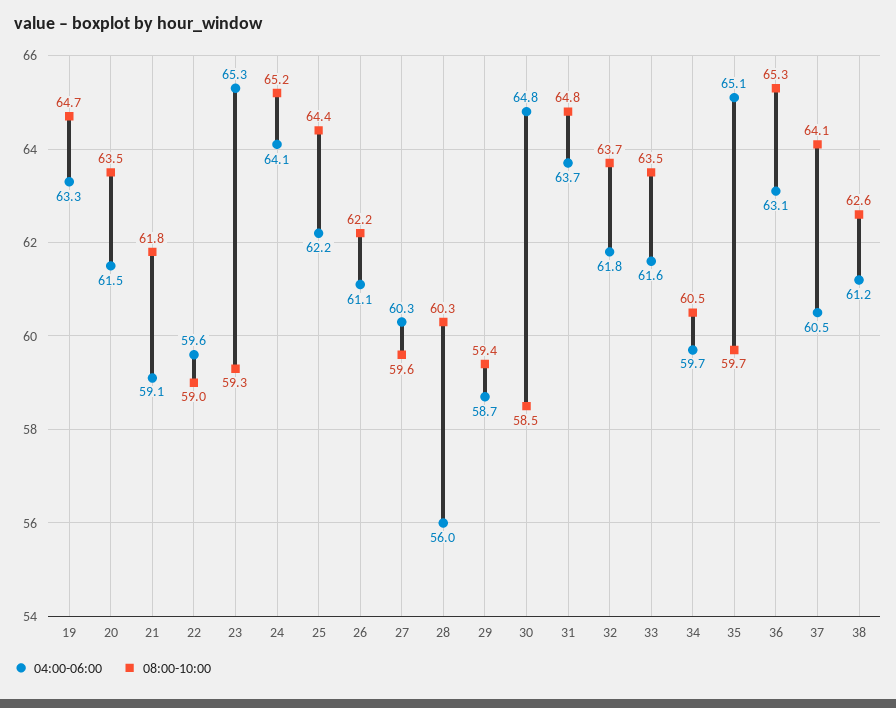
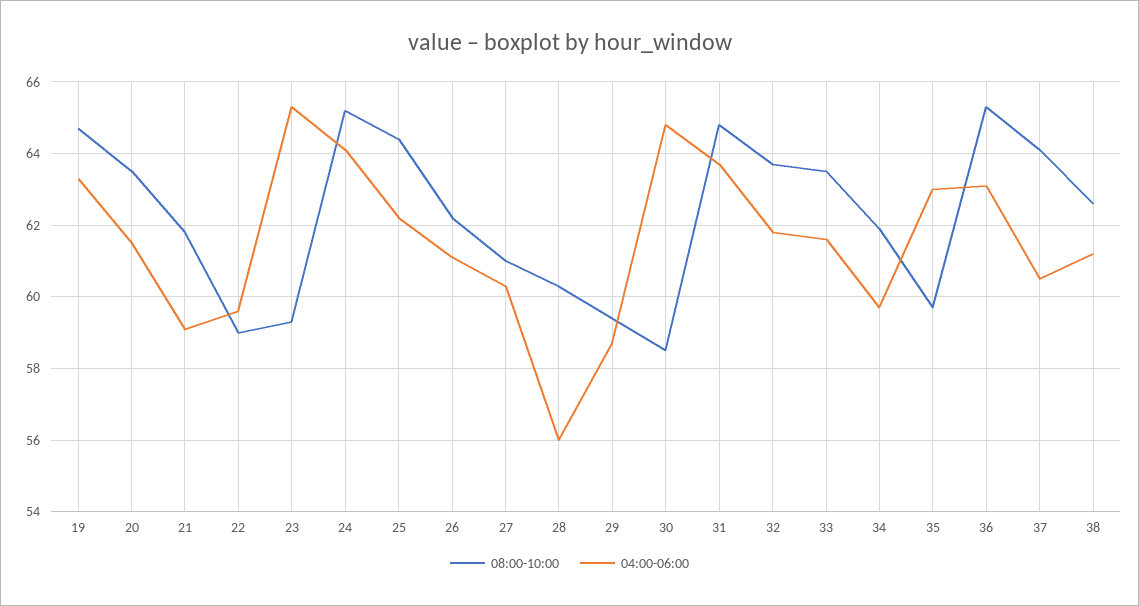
08:00-10:00, 27: 59.6 -> 61
08:00-10:00, 34: 60.5 -> 62
04:00-06:00, 35: 65.1 -> 63

